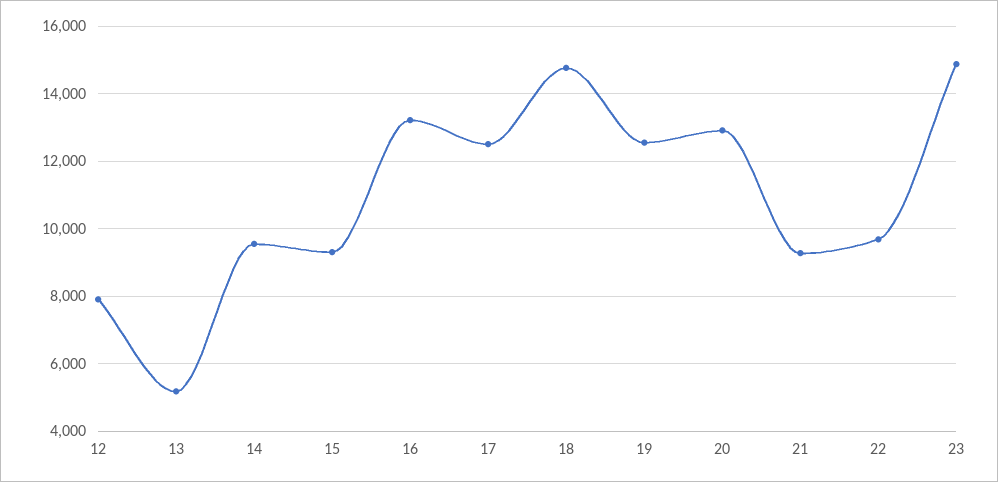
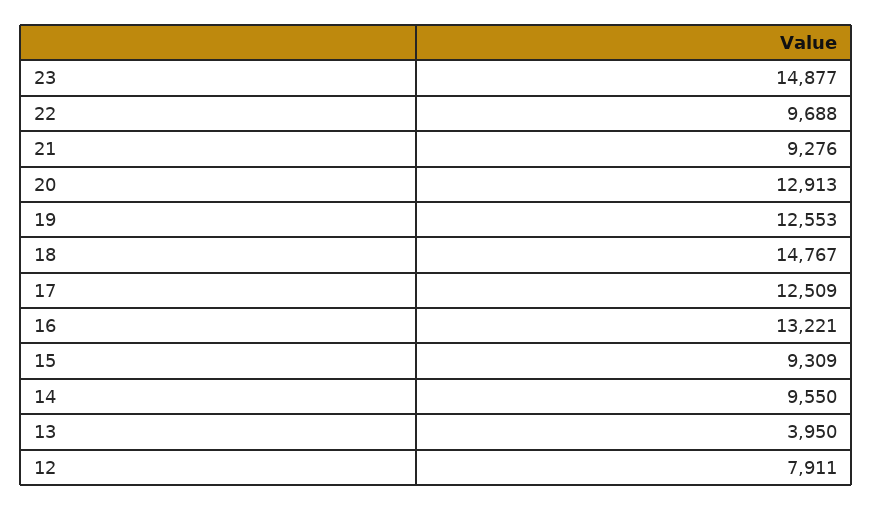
13: 5200 -> 3950

